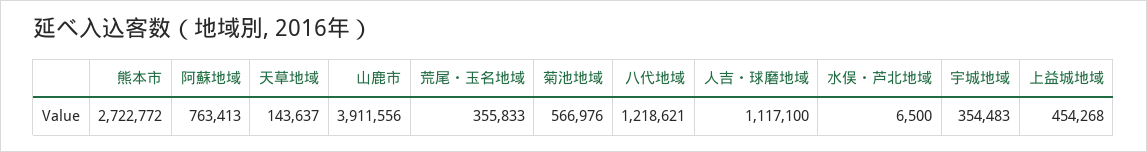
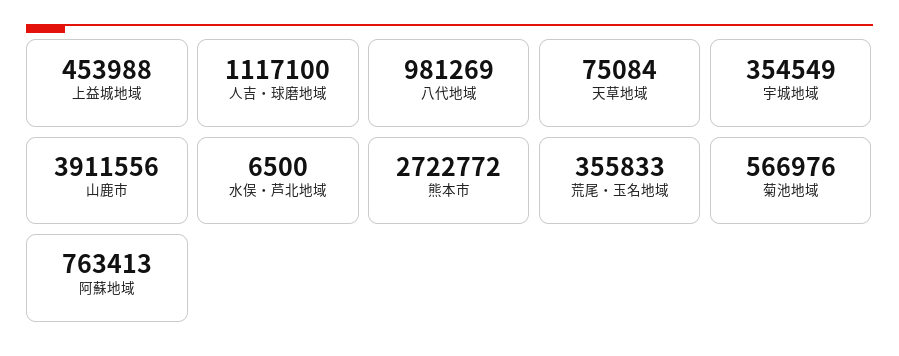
天草地域: 143637 -> 75084
八代地域: 1218621 -> 981269
宇城地域: 354483 -> 354549
上益城地域: 454268 -> 453988

